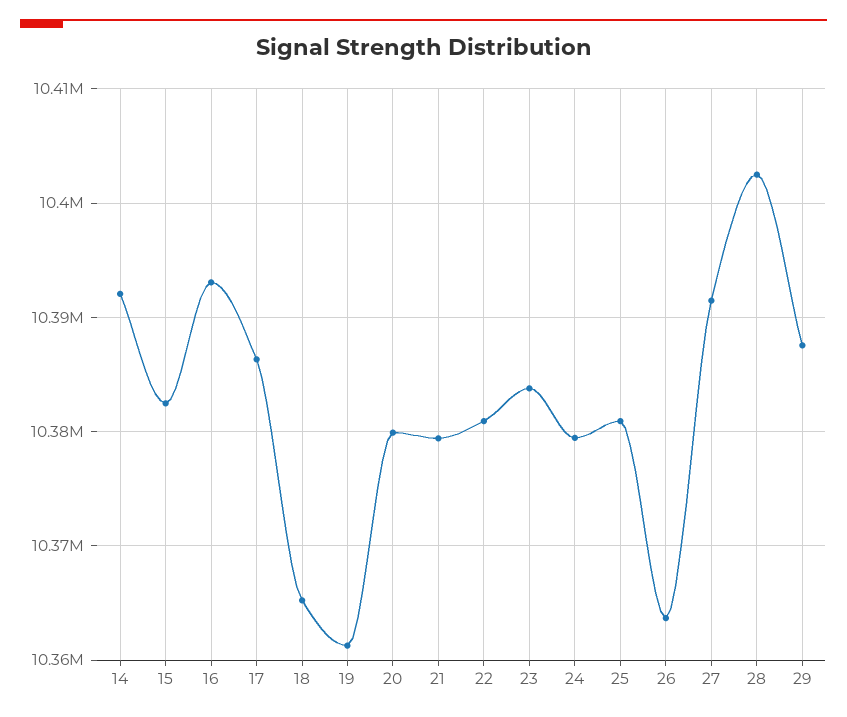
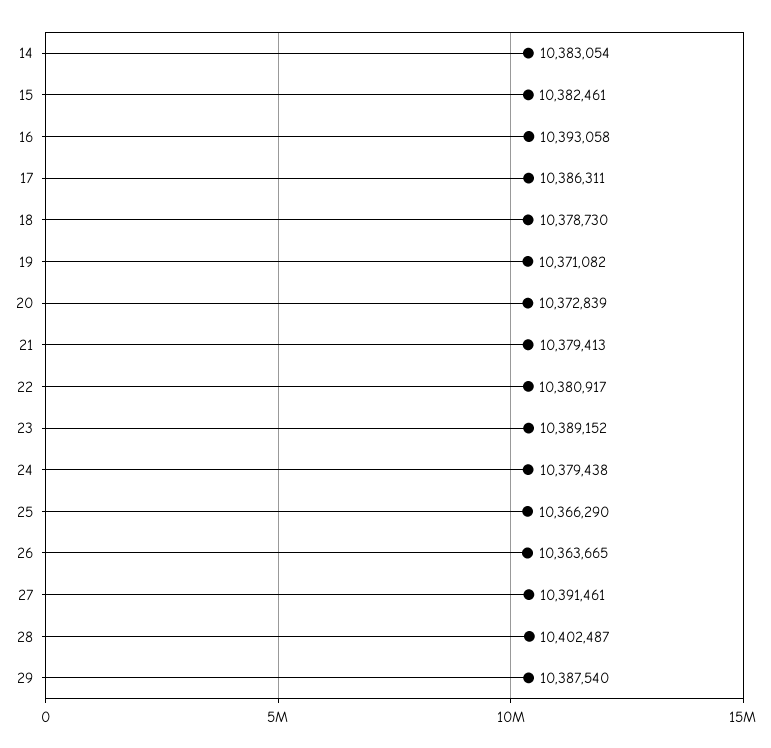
14: 10392000 -> 10383054
18: 10365000 -> 10378730
19: 10361000 -> 10371082
20: 10380000 -> 10372839
23: 10384000 -> 10389152
25: 10381000 -> 10366290

